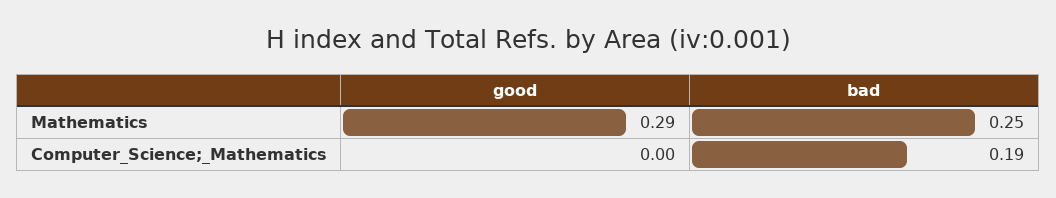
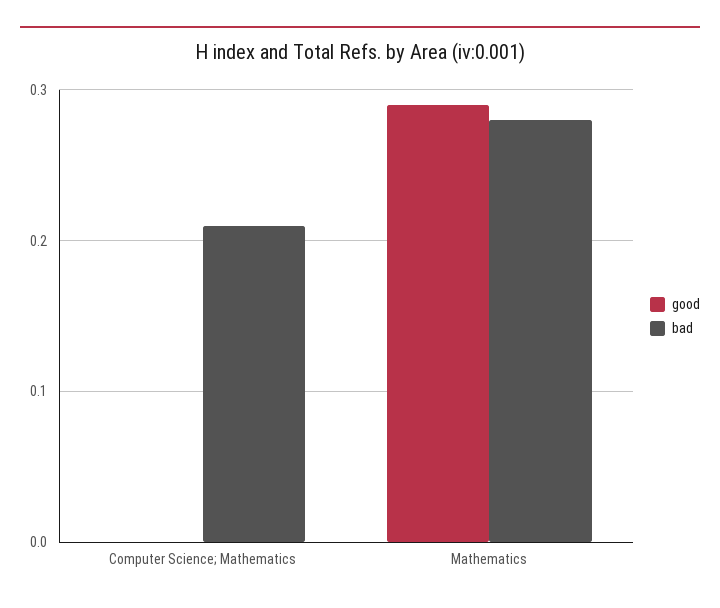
bad, Mathematics: 0.25 -> 0.28
bad, Computer_Science;_Mathematics: 0.19 -> 0.21

